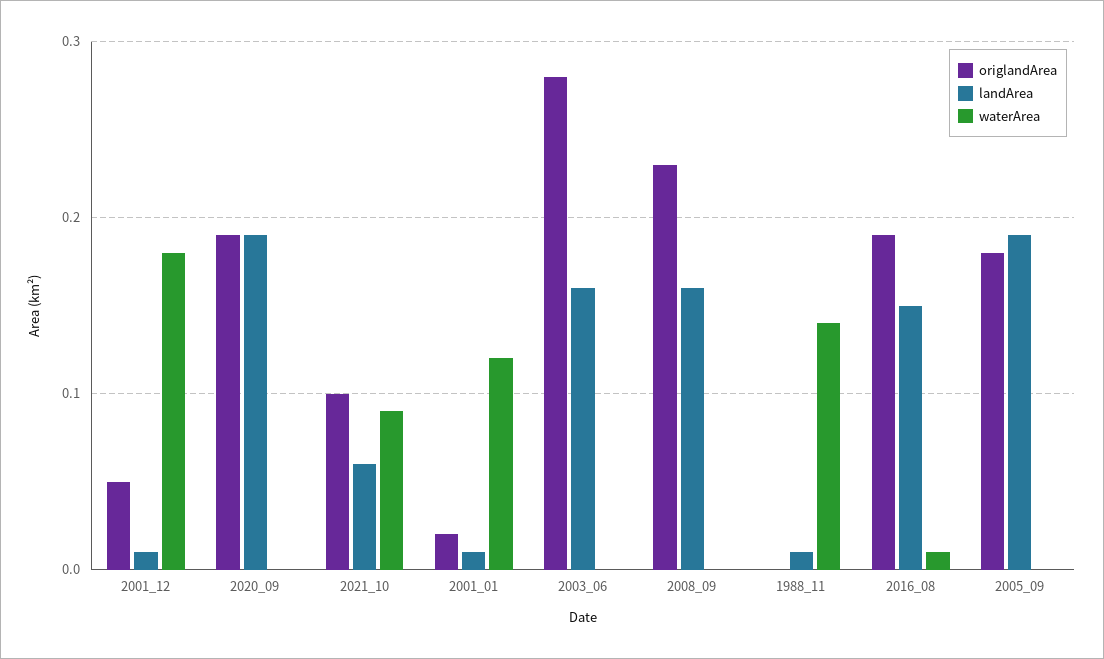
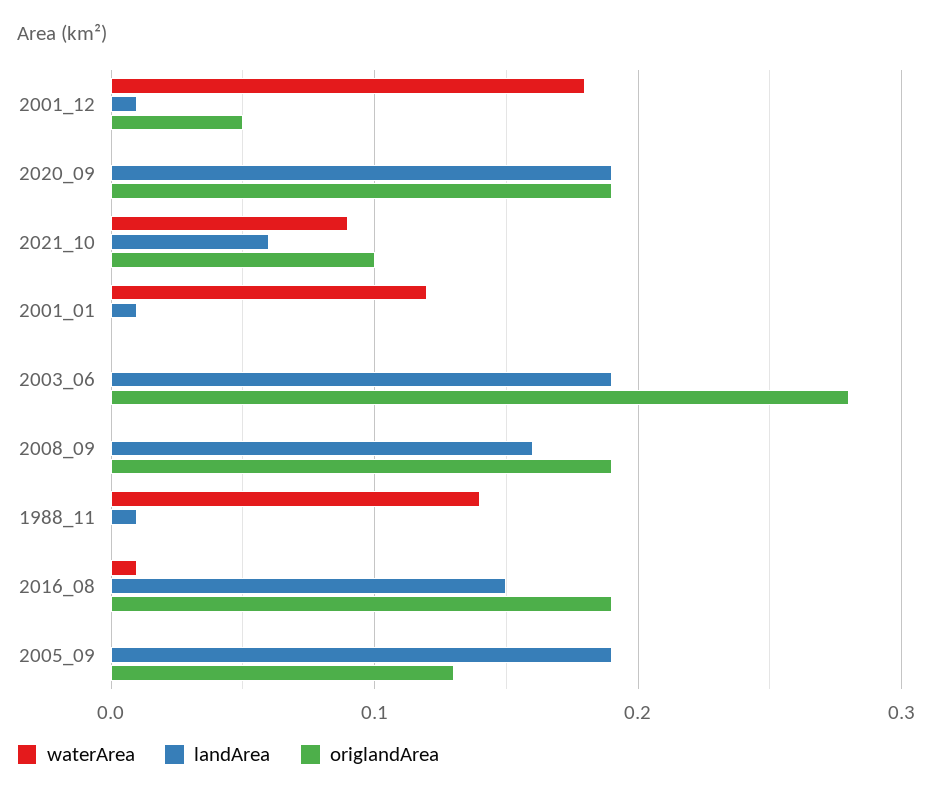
origlandArea, 2001_01: 0.02 -> 0
landArea, 2003_06: 0.16 -> 0.19
origlandArea, 2008_09: 0.23 -> 0.19
origlandArea, 2005_09: 0.18 -> 0.13

